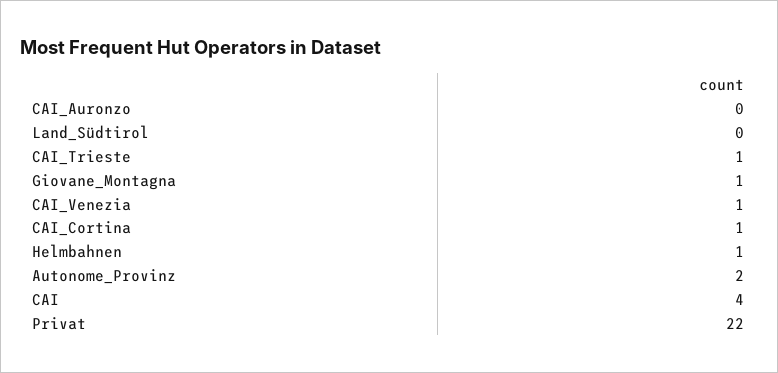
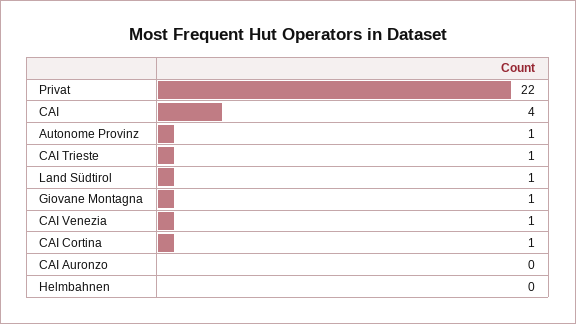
Land_Südtirol: 0 -> 1
Helmbahnen: 1 -> 0
Autonome_Provinz: 2 -> 1

